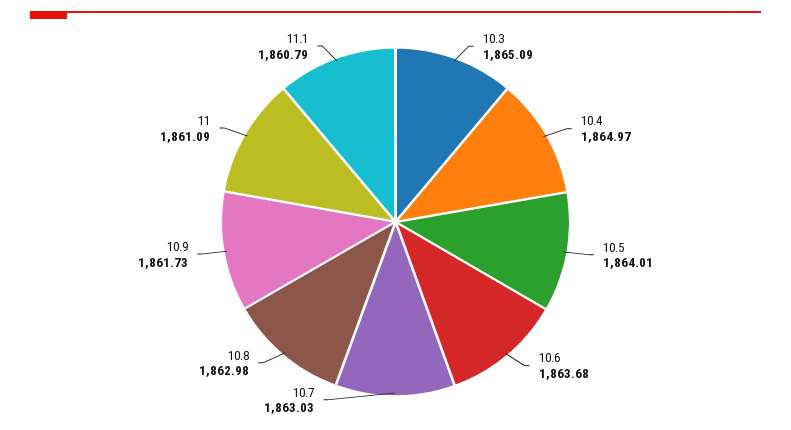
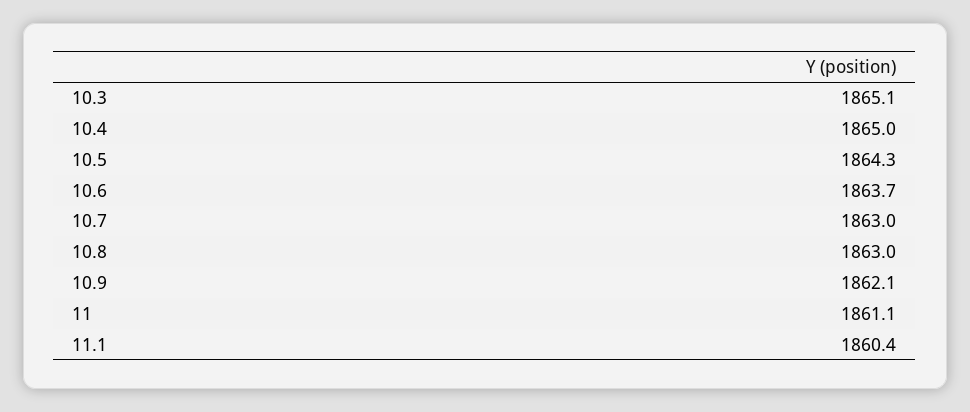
10.5: 1864.01 -> 1864.3
10.9: 1861.73 -> 1862.1
11.1: 1860.79 -> 1860.4

